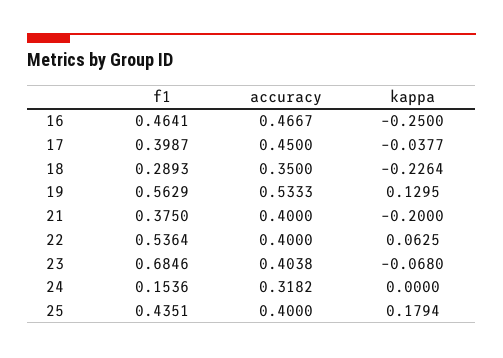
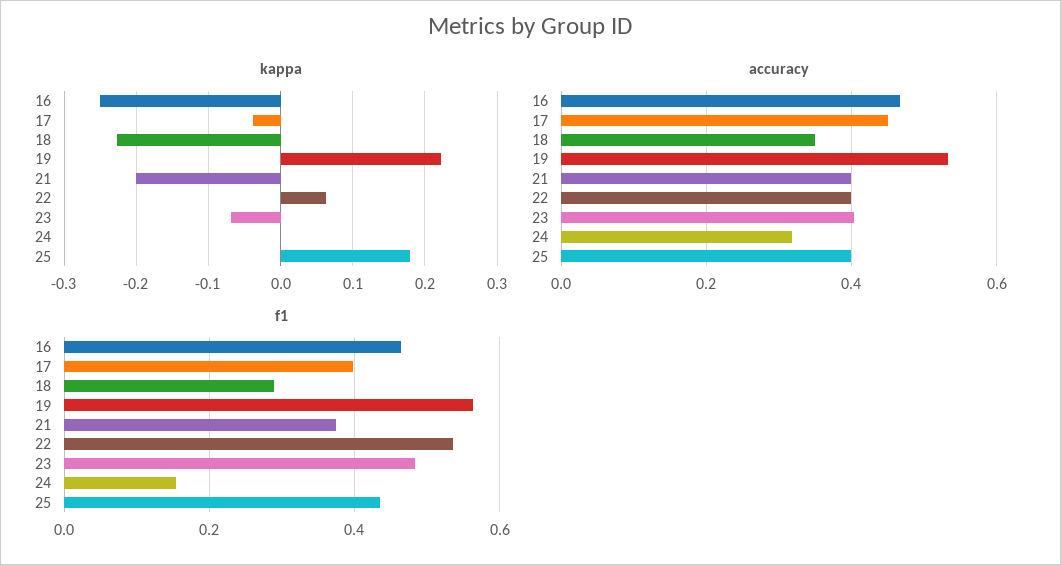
kappa, 19: 0.1295 -> 0.22
f1, 23: 0.6846 -> 0.48

